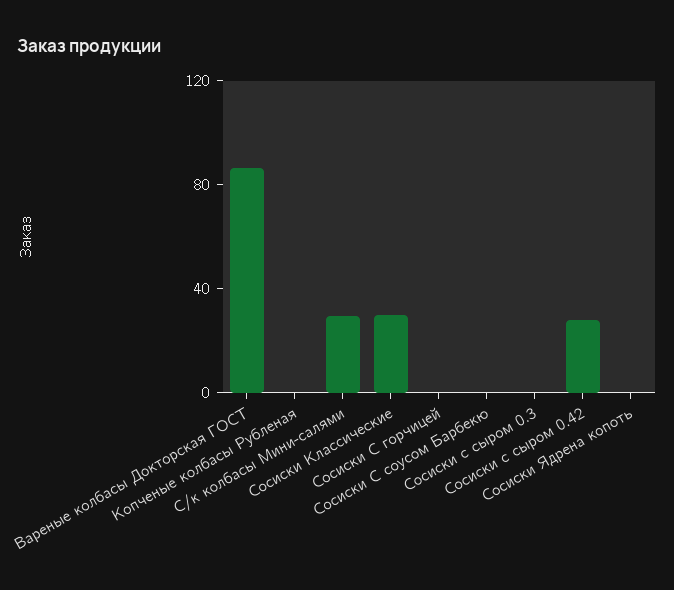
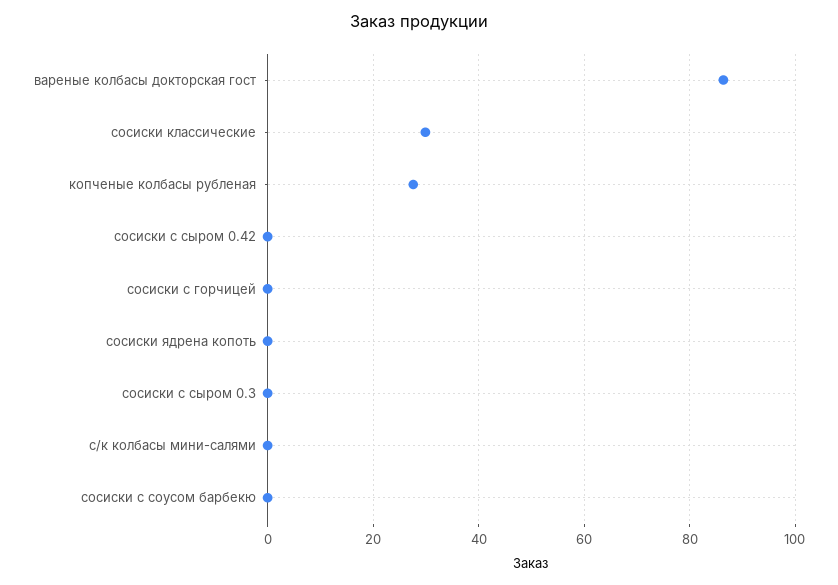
Копченые колбасы Рубленая: 0 -> 28
С/к колбасы Мини-салями: 30 -> 0
Сосиски с сыром 0.42: 30 -> 0

